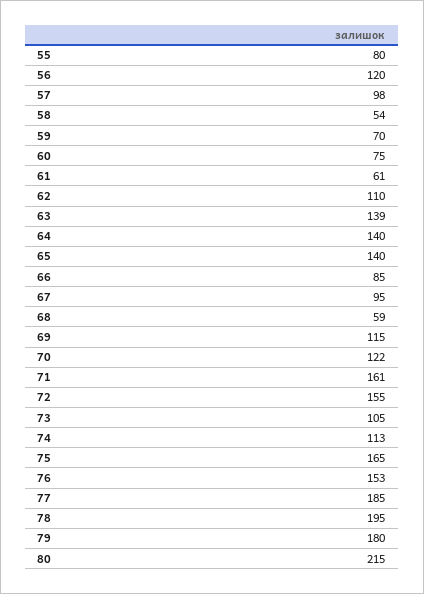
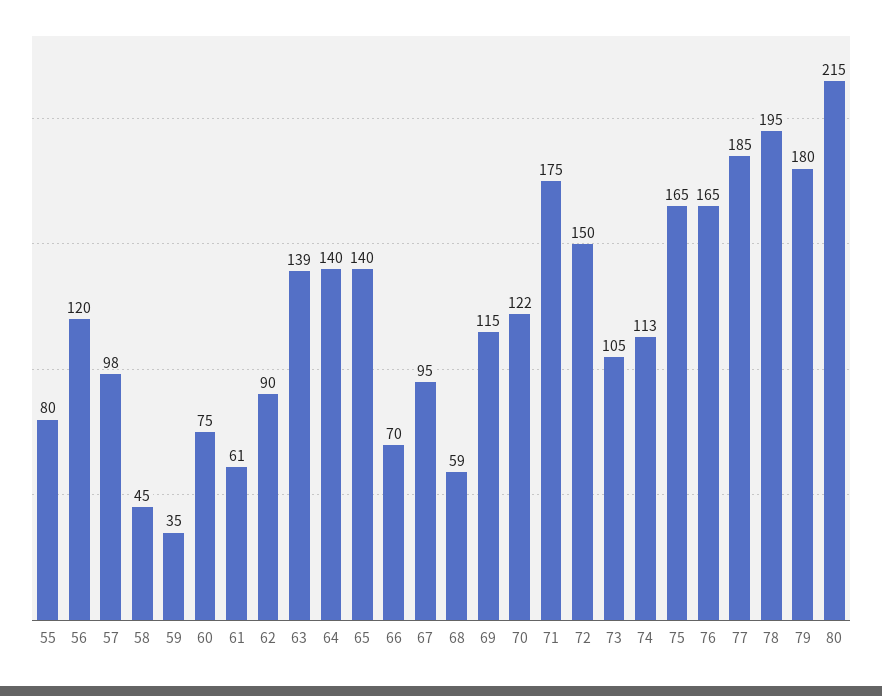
58: 54 -> 45
59: 70 -> 35
62: 110 -> 90
66: 85 -> 70
71: 161 -> 175
72: 155 -> 150
76: 153 -> 165

